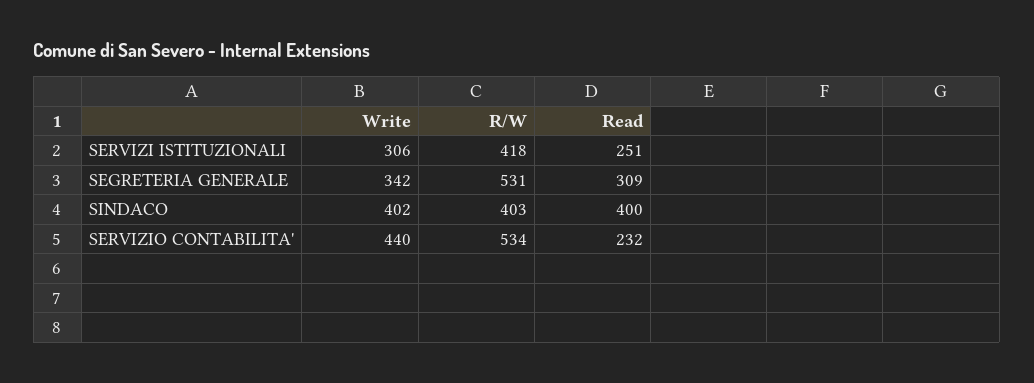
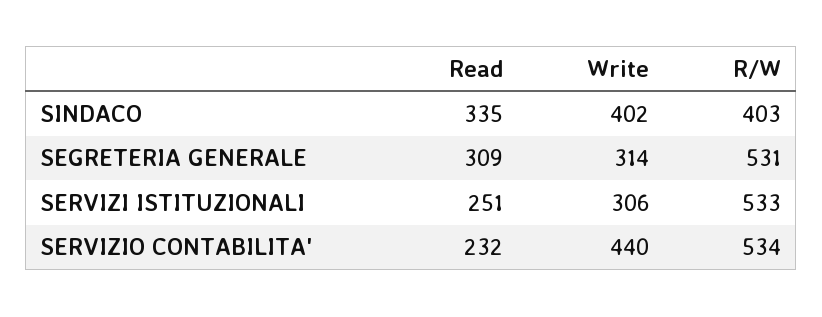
R/W, SERVIZI ISTITUZIONALI: 418 -> 533
Write, SEGRETERIA GENERALE: 342 -> 314
Read, SINDACO: 400 -> 335

